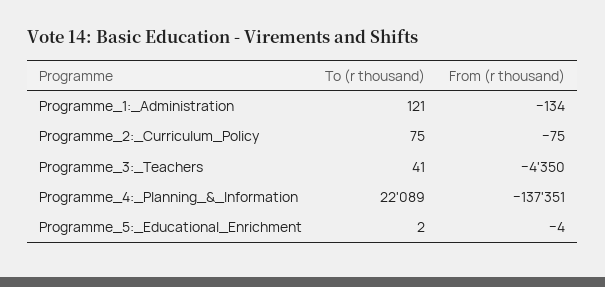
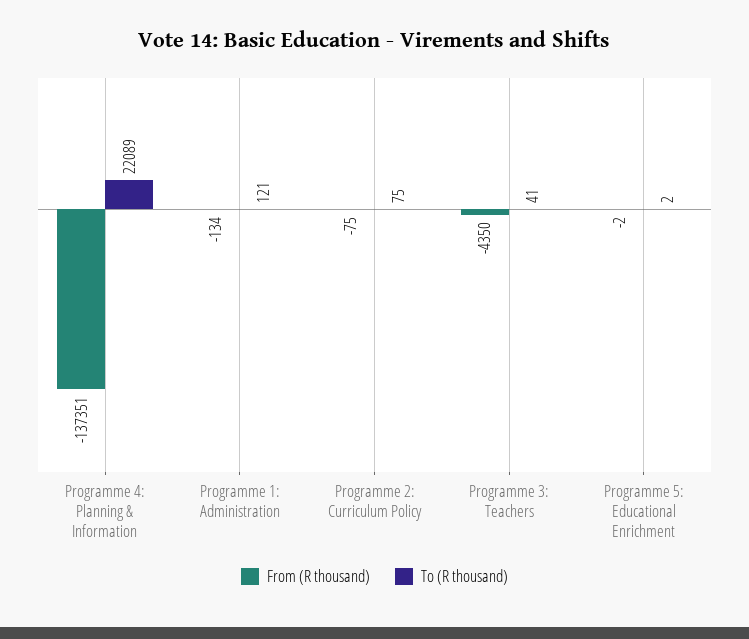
From (r thousand), Programme_5:_Educational_Enrichment: -4 -> -2

